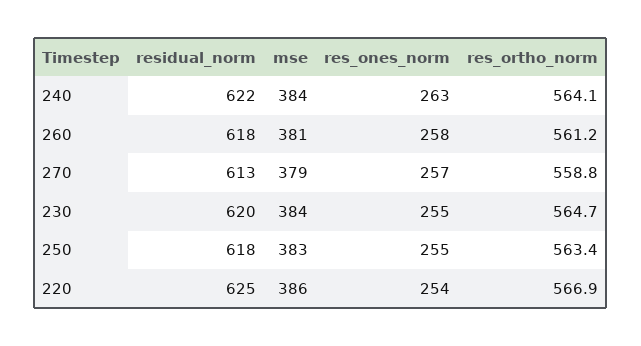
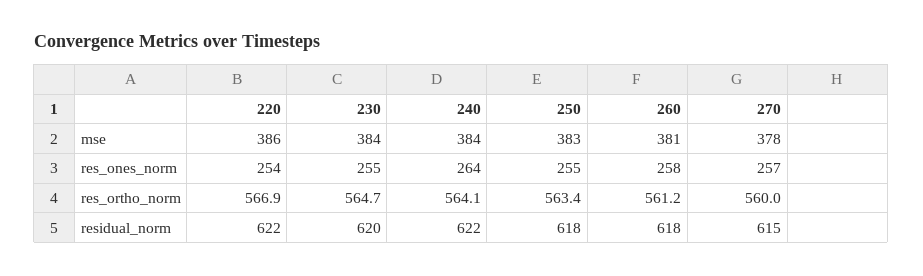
res_ones_norm, 240: 263 -> 264
residual_norm, 270: 613 -> 615
mse, 270: 379 -> 378
res_ortho_norm, 270: 558.8 -> 560
residual_norm, 220: 625 -> 622

